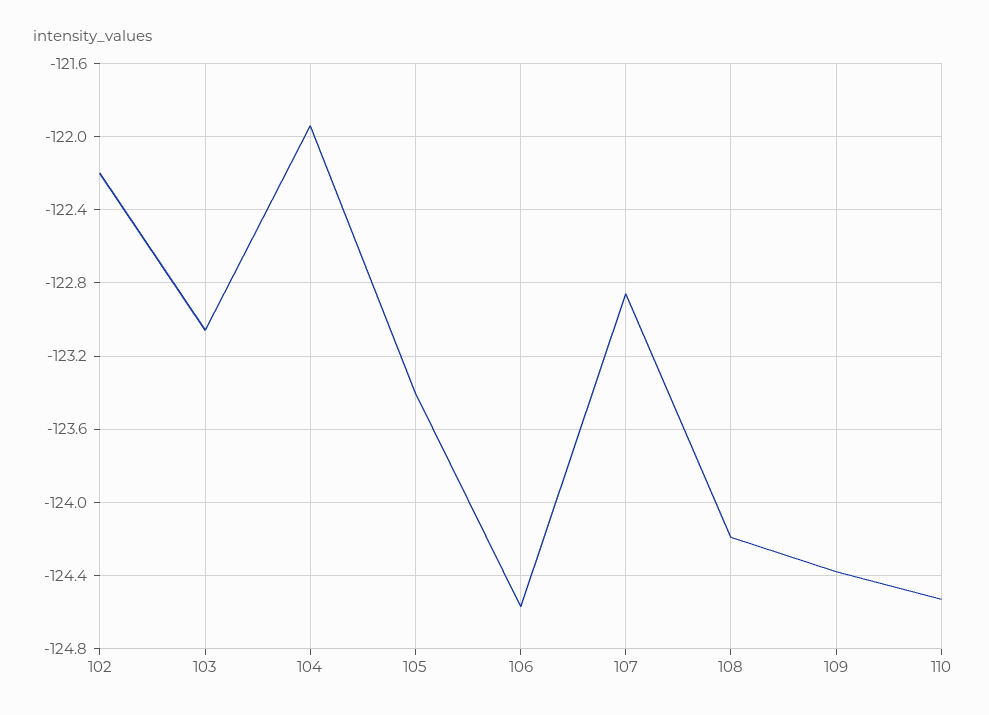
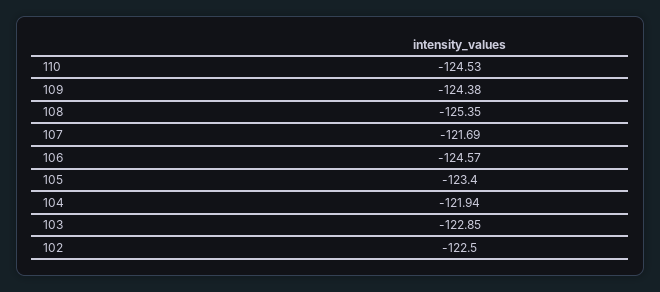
102: -122.2 -> -122.5
103: -123.05 -> -122.85
107: -122.85 -> -121.69
108: -124.2 -> -125.35

